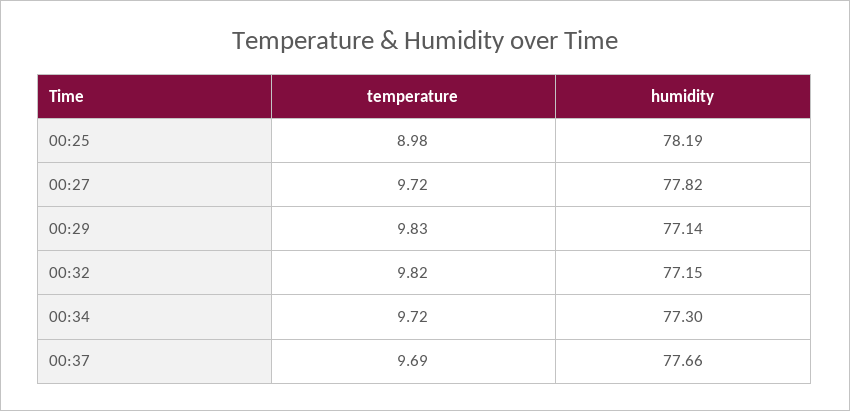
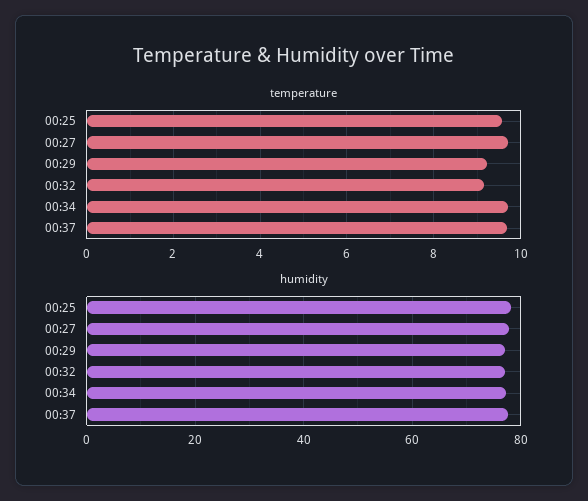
temperature, 00:25: 8.98 -> 9.6
temperature, 00:29: 9.83 -> 9.2
temperature, 00:32: 9.82 -> 9.2

